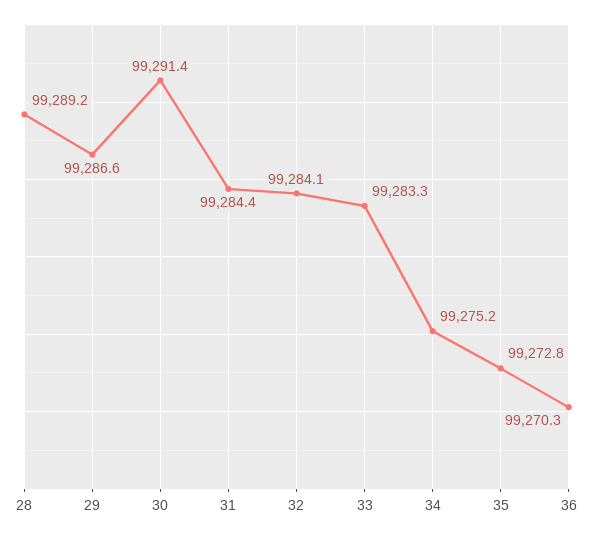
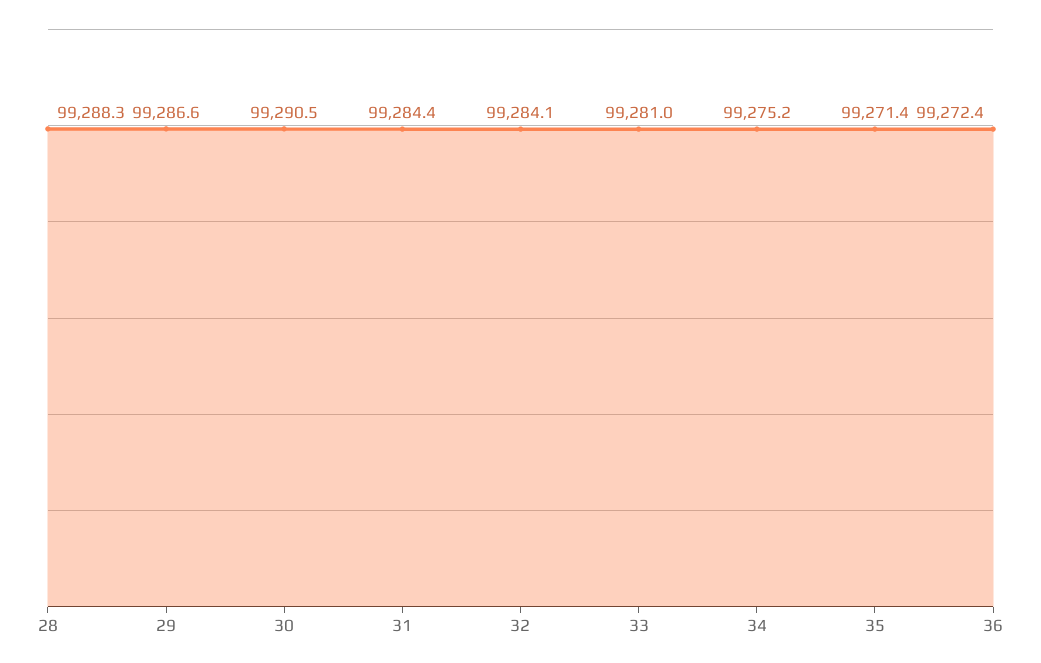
28: 99289.2 -> 99288.3
30: 99291.4 -> 99290.5
33: 99283.3 -> 99281
35: 99272.8 -> 99271.4
36: 99270.3 -> 99272.4

